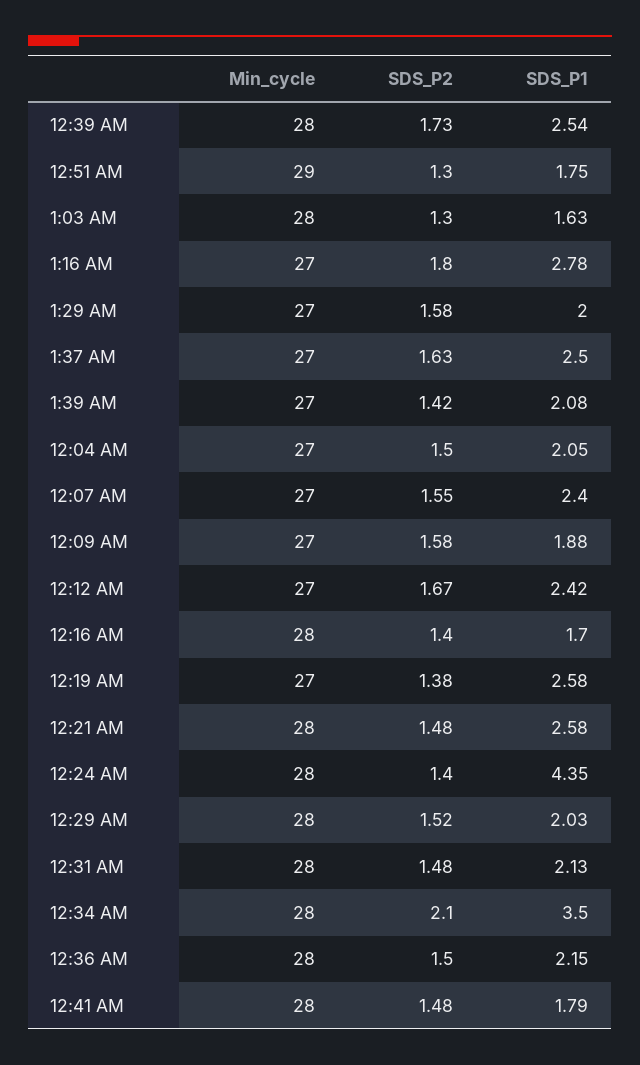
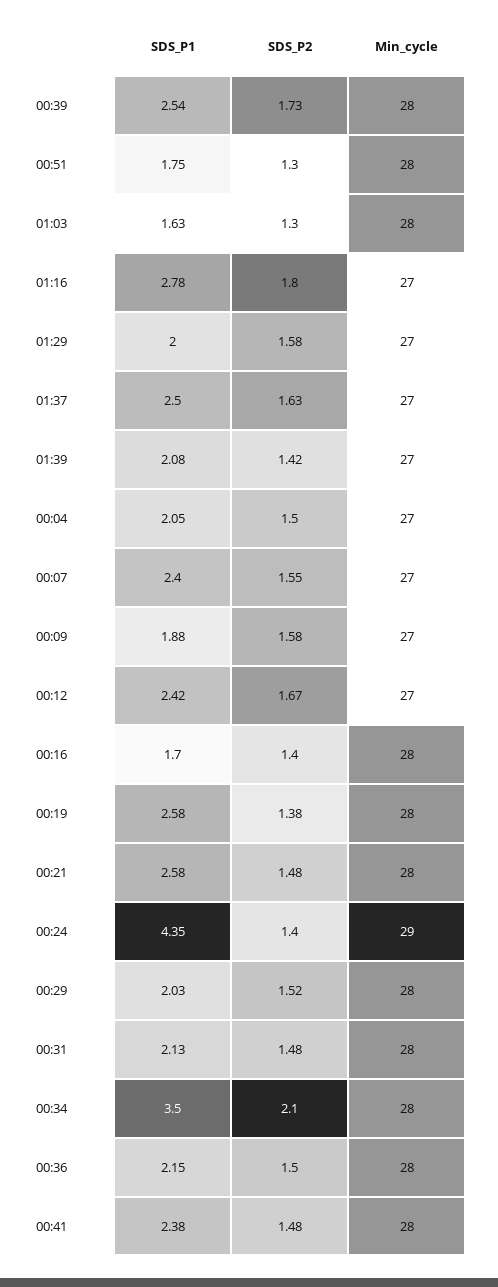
Min_cycle, 12:51 AM: 29 -> 28
Min_cycle, 12:19 AM: 27 -> 28
Min_cycle, 12:24 AM: 28 -> 29
SDS_P1, 12:41 AM: 1.79 -> 2.38

